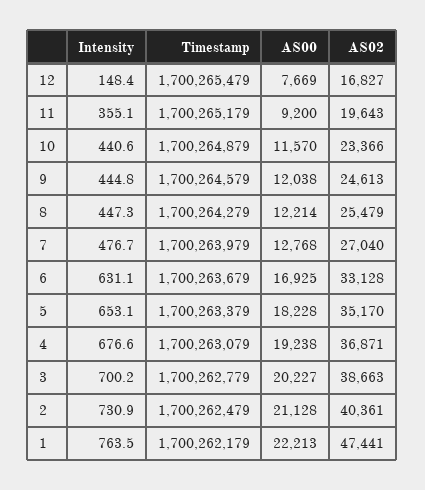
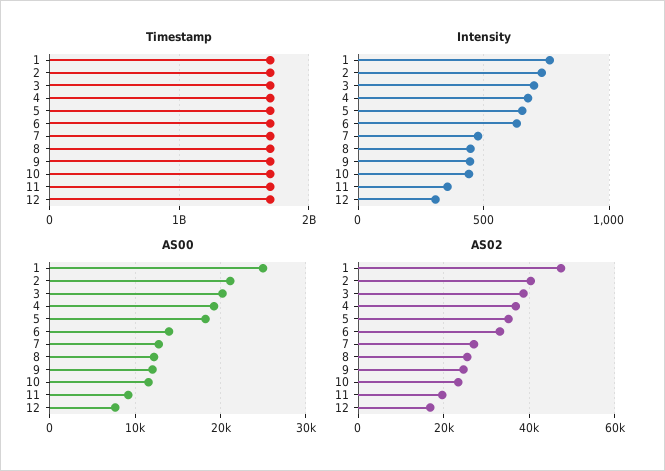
Intensity, 12: 148.4 -> 300
AS00, 6: 16925 -> 14000
AS00, 1: 22213 -> 25000

